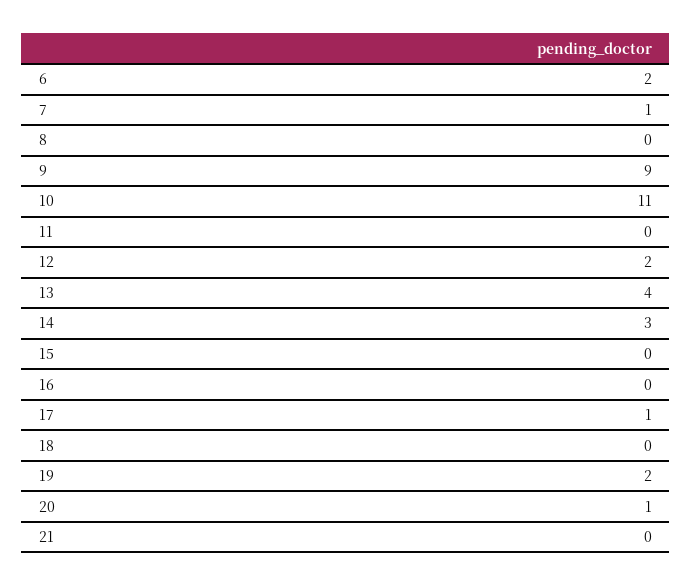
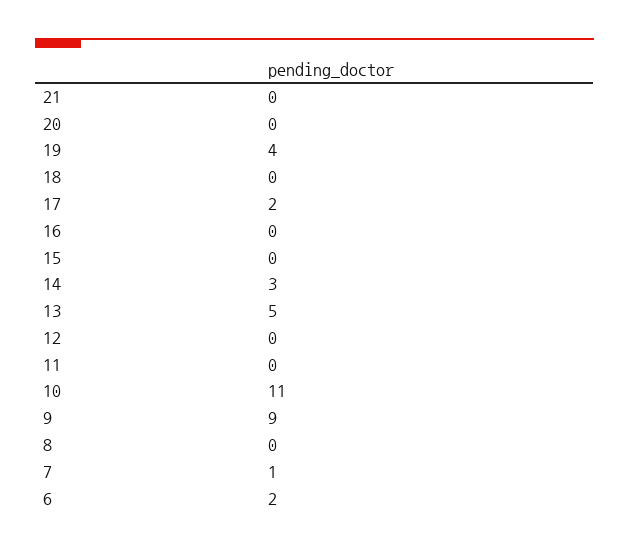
12: 2 -> 0
13: 4 -> 5
17: 1 -> 2
19: 2 -> 4
20: 1 -> 0

